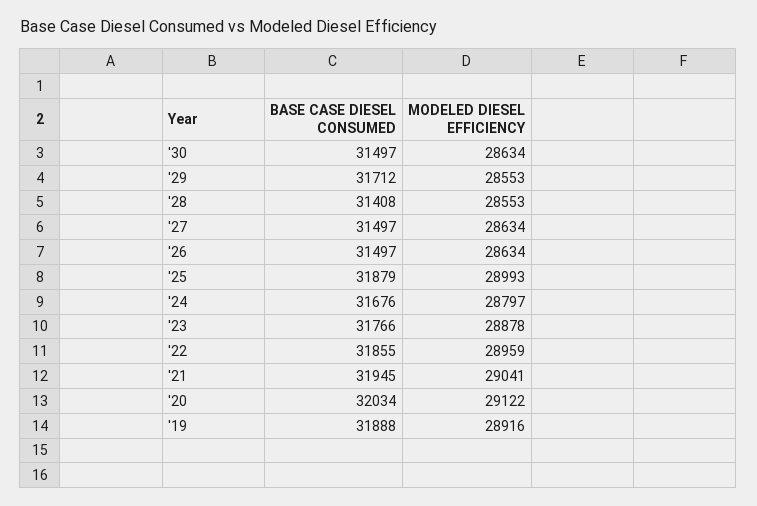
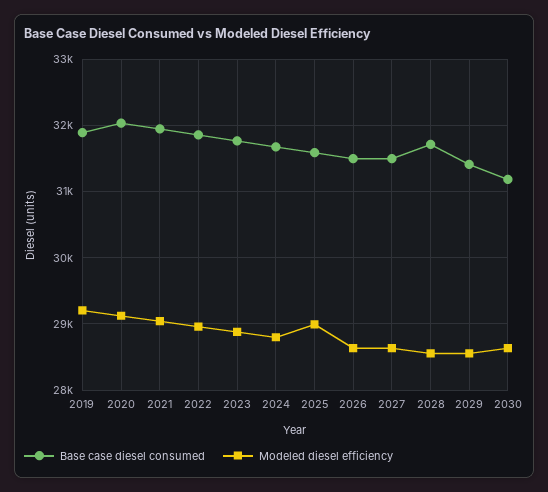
BASE CASE DIESEL CONSUMED, '30: 31497 -> 31200
BASE CASE DIESEL CONSUMED, '29: 31712 -> 31400
BASE CASE DIESEL CONSUMED, '28: 31408 -> 31700
BASE CASE DIESEL CONSUMED, '25: 31879 -> 31600
MODELED DIESEL EFFICIENCY, '19: 28916 -> 29200

